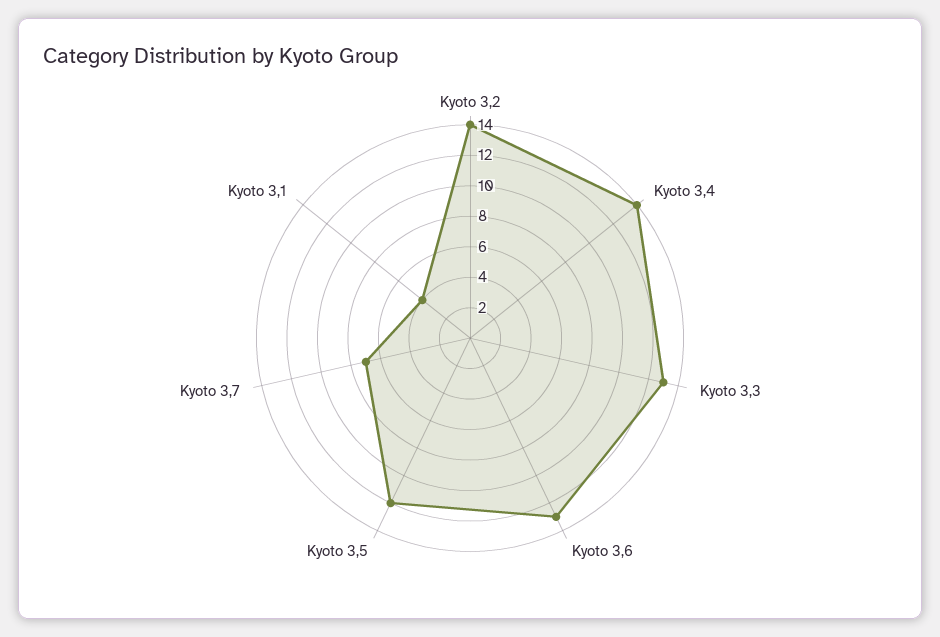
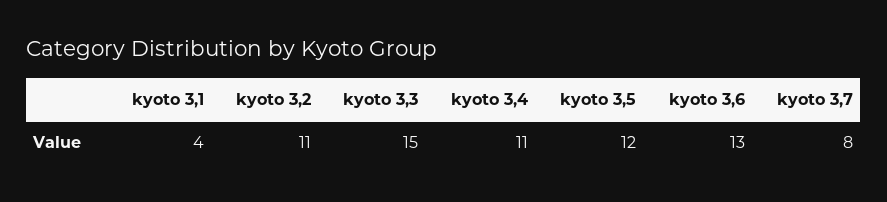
Kyoto 3,2: 14 -> 11
Kyoto 3,4: 14 -> 11
Kyoto 3,3: 13 -> 15
Kyoto 3,7: 7 -> 8

